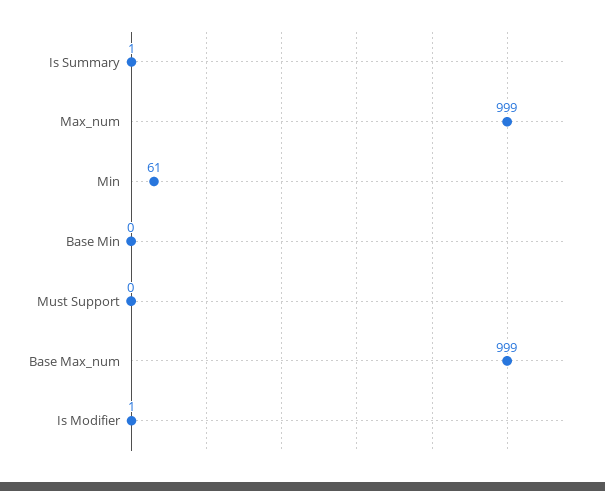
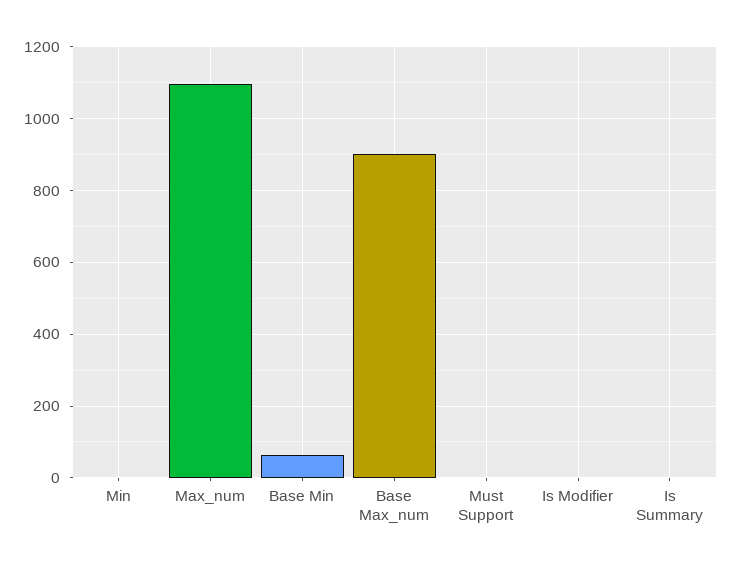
Max_num: 999 -> 1100
Min: 61 -> 0
Base Min: 0 -> 60
Base Max_num: 999 -> 900

